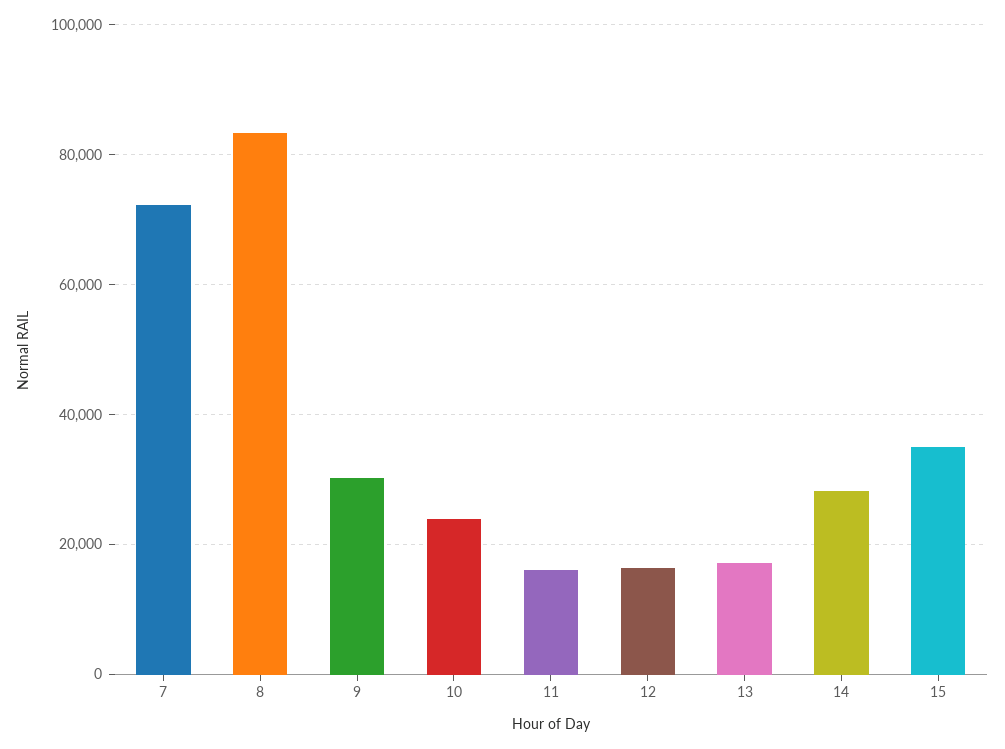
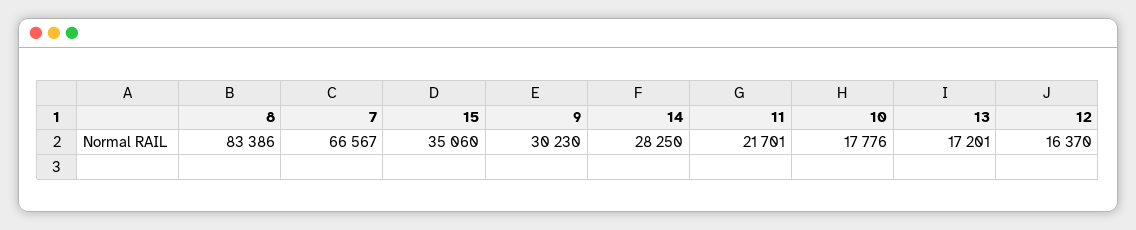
7: 72000 -> 66567
10: 24000 -> 17776
11: 16000 -> 21701

